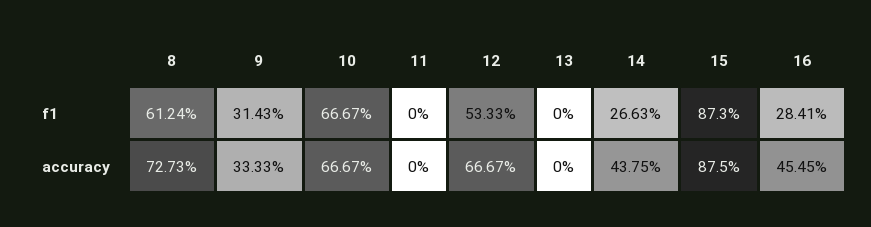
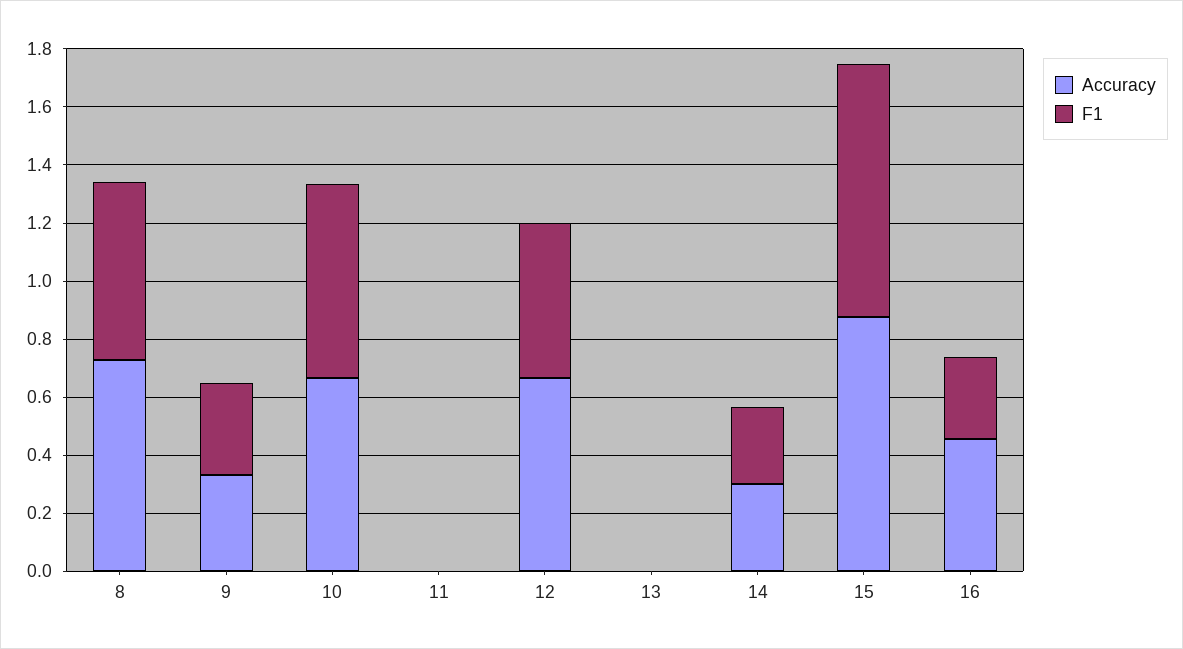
accuracy, 14: 0.4375 -> 0.3

